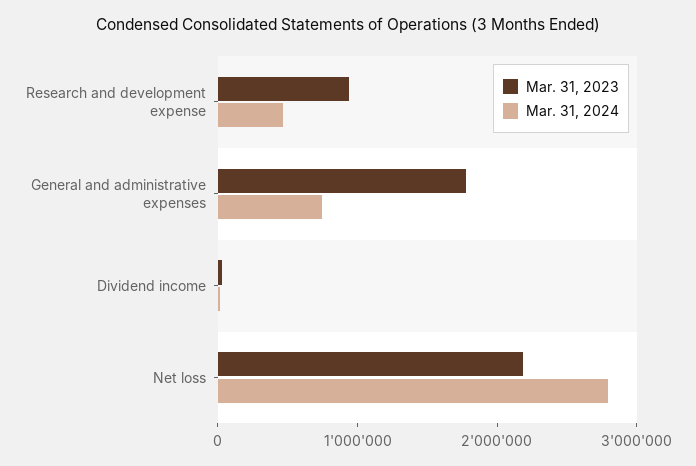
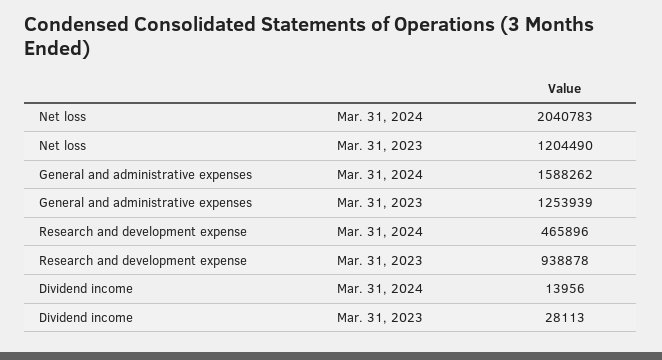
Mar. 31, 2023, General and administrative expenses: 1800000 -> 1253939
Mar. 31, 2024, General and administrative expenses: 800000 -> 1588262
Mar. 31, 2023, Net loss: 2200000 -> 1204490
Mar. 31, 2024, Net loss: 2800000 -> 2040783

